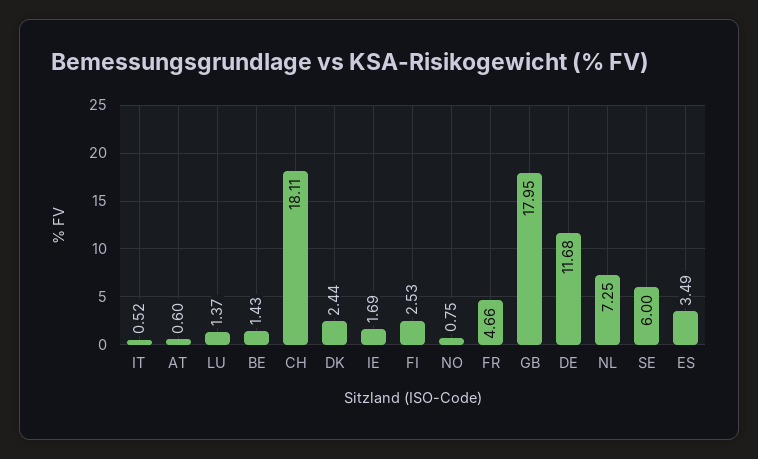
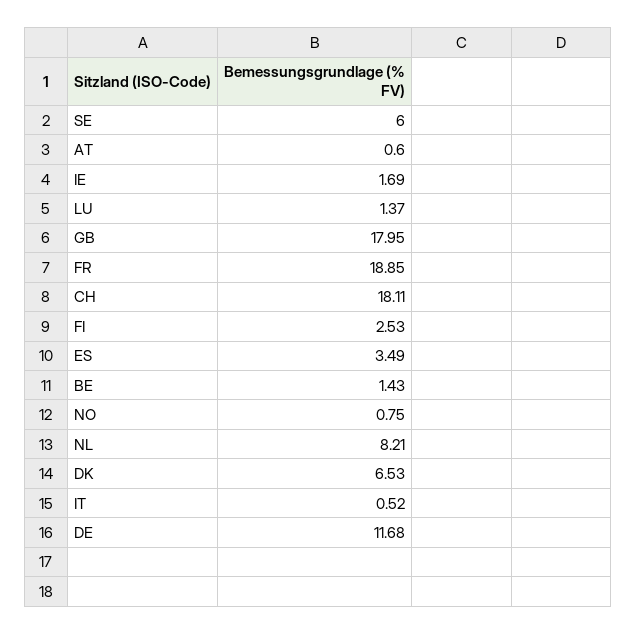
DK: 2.44 -> 6.53
FR: 4.66 -> 18.85
NL: 7.25 -> 8.21

